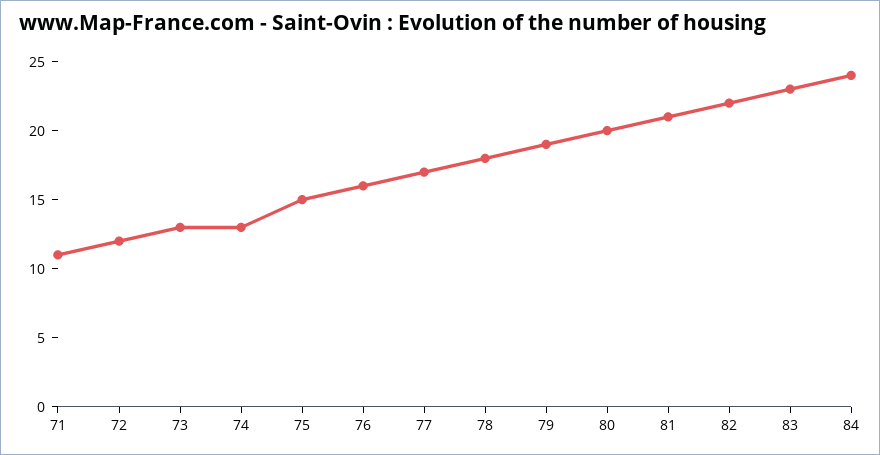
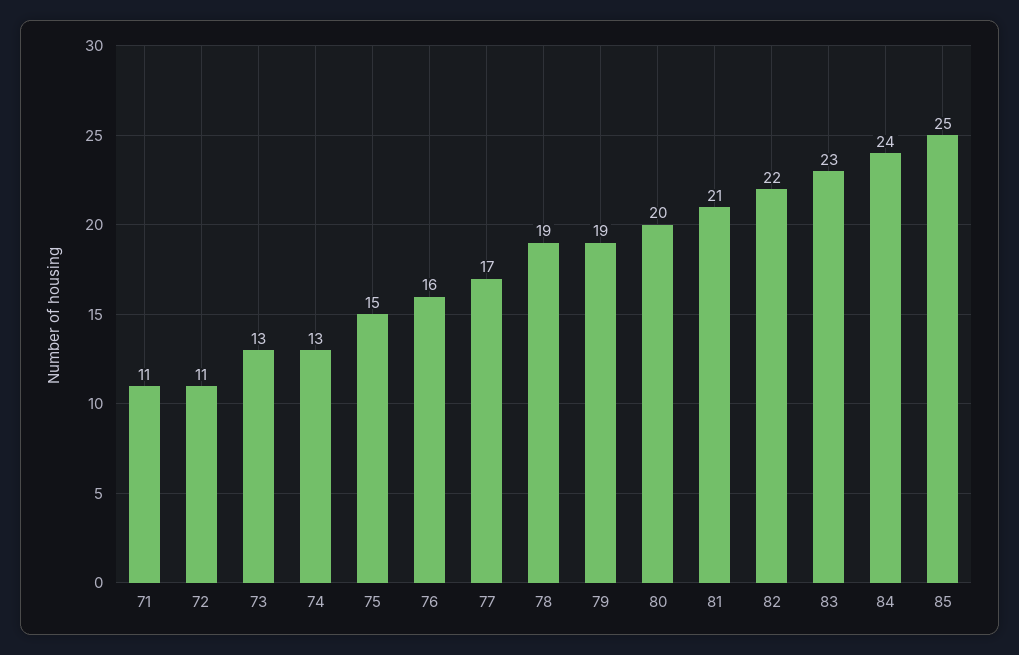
72: 12 -> 11
78: 18 -> 19
85: none -> 25

